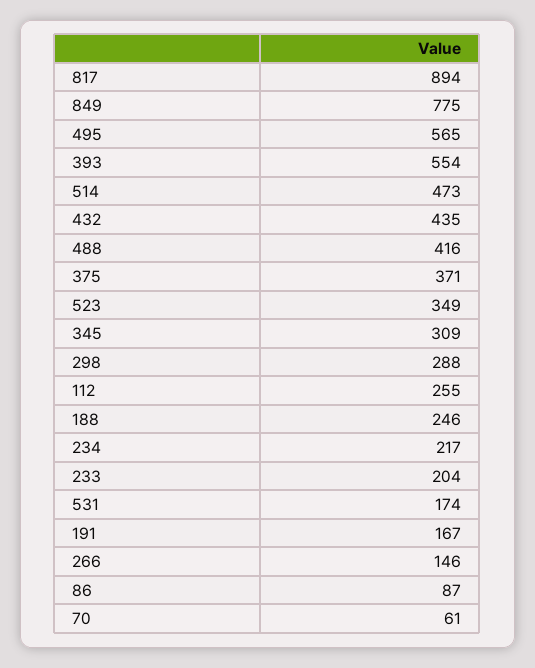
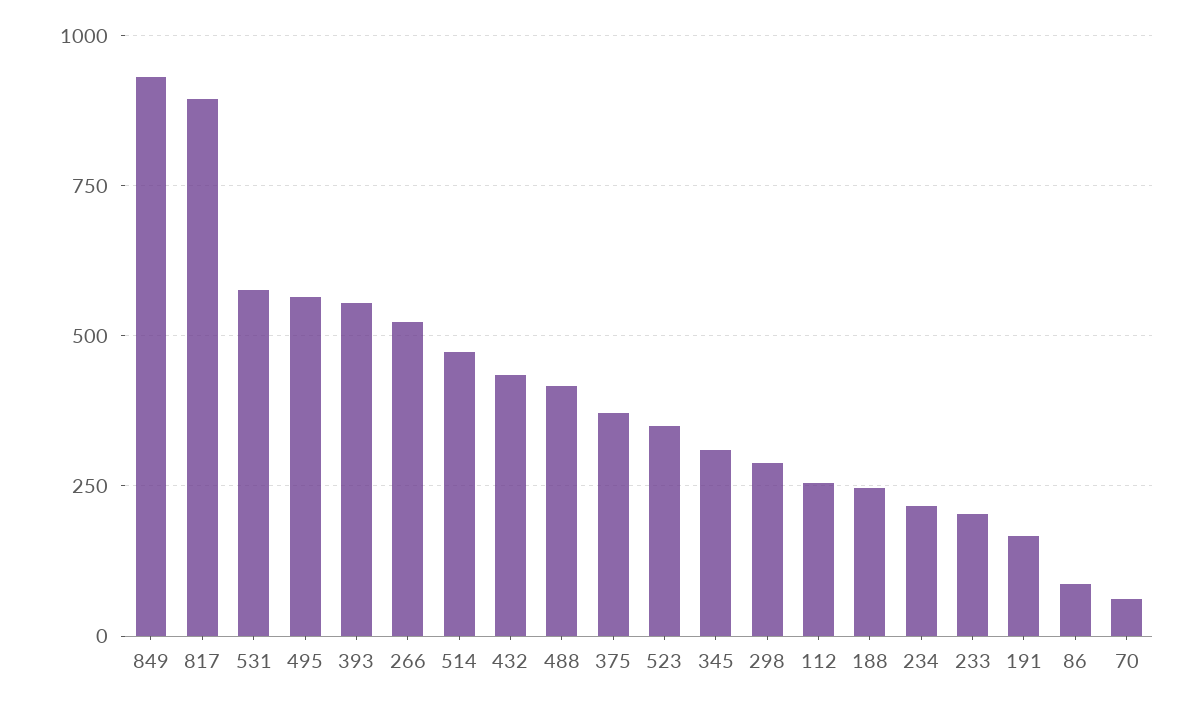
849: 775 -> 925
531: 174 -> 575
266: 146 -> 525

